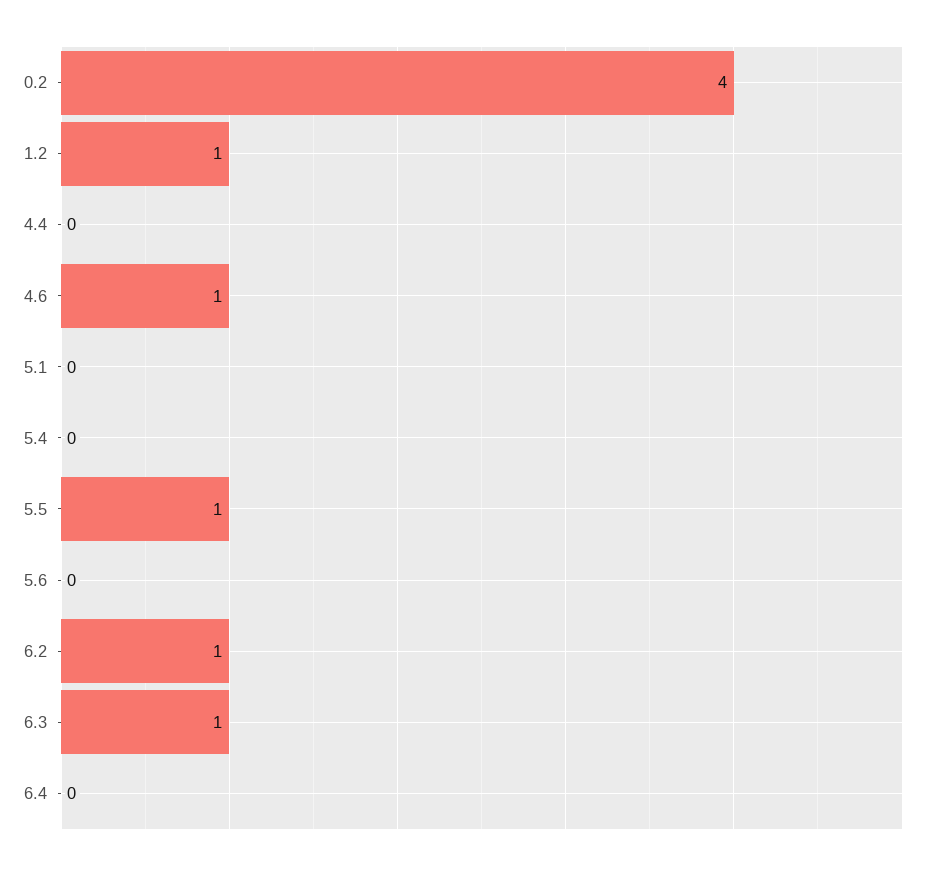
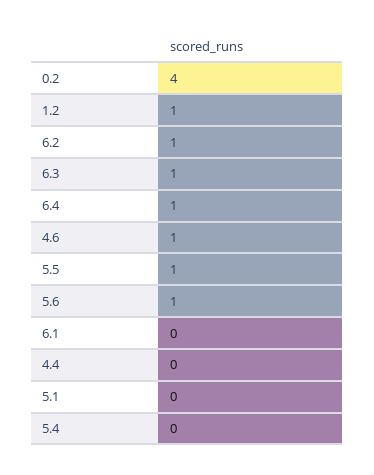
5.6: 0 -> 1
6.4: 0 -> 1
6.1: none -> 0

